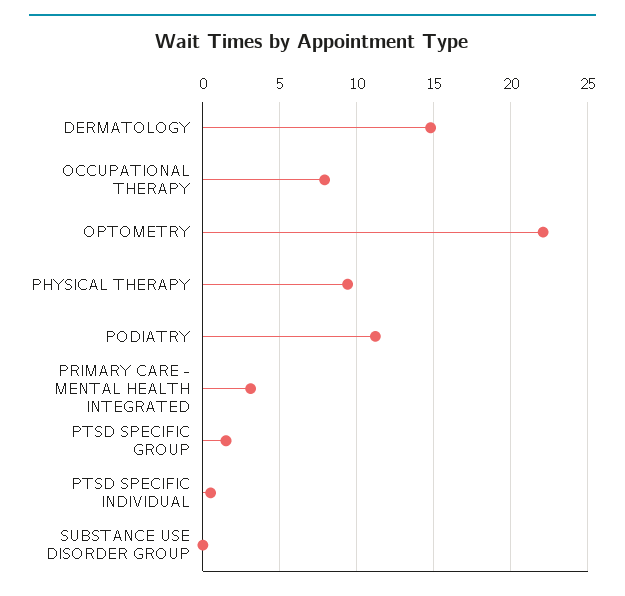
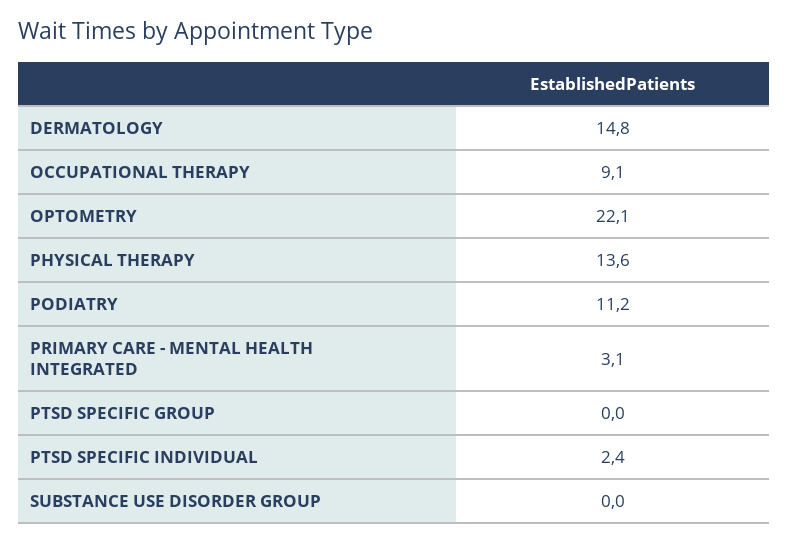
OCCUPATIONAL THERAPY: 8 -> 9.1
PHYSICAL THERAPY: 9.5 -> 13.6
PTSD SPECIFIC GROUP: 1.5 -> 0
PTSD SPECIFIC INDIVIDUAL: 0.5 -> 2.4

